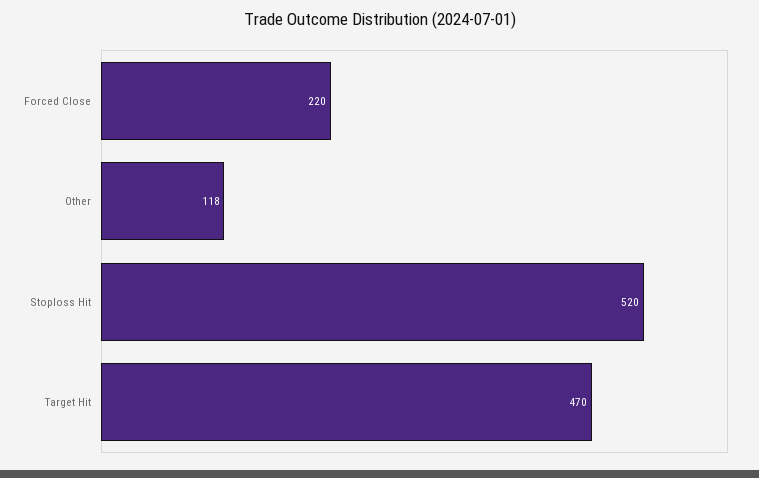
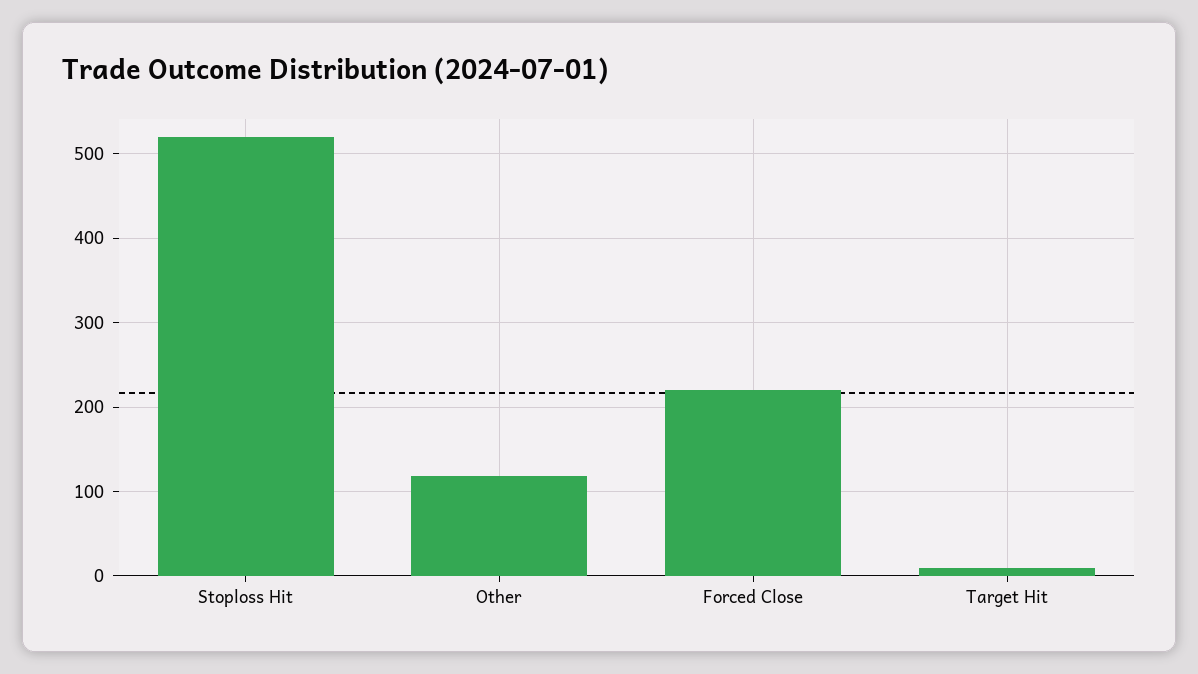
Target Hit: 470 -> 10

